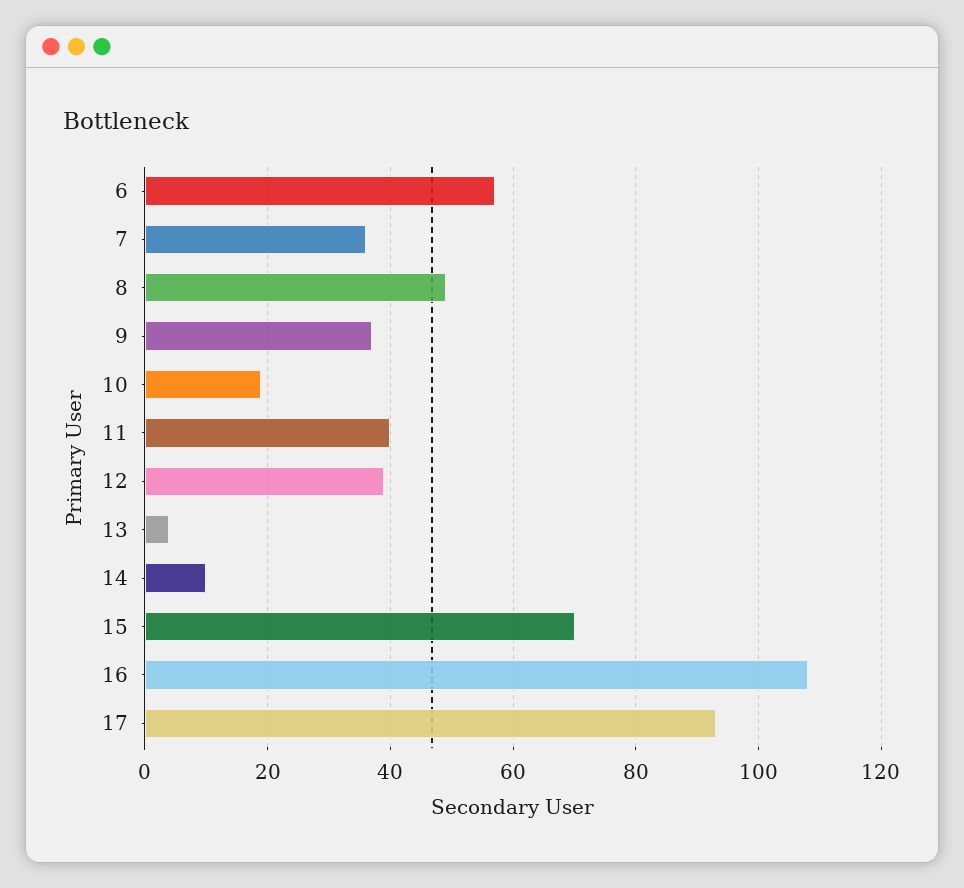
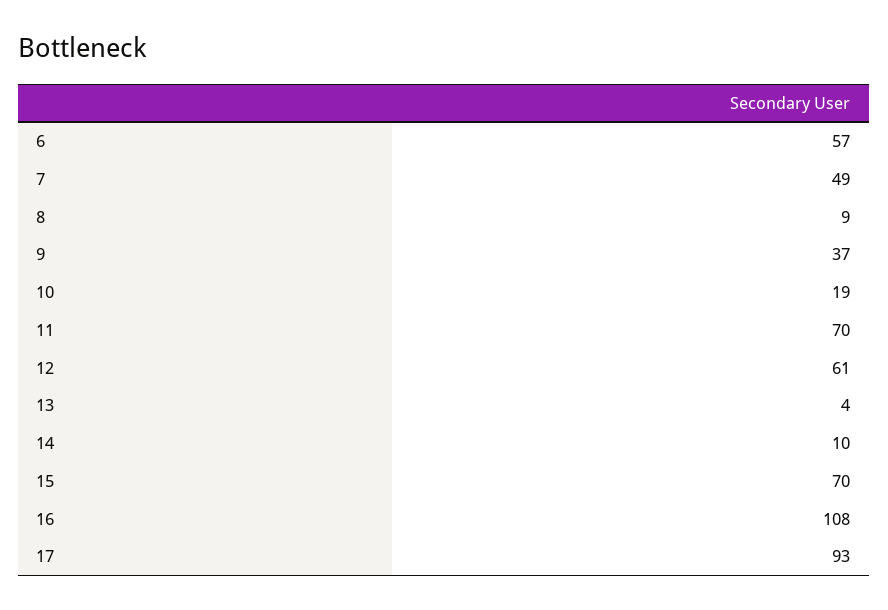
7: 35 -> 49
8: 50 -> 9
11: 40 -> 70
12: 40 -> 61

